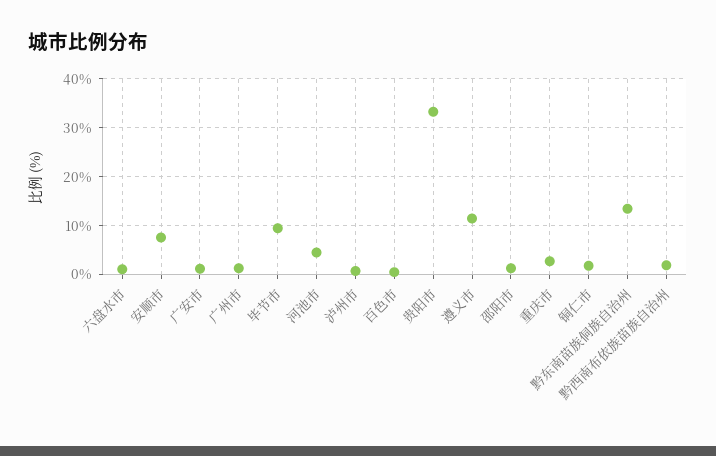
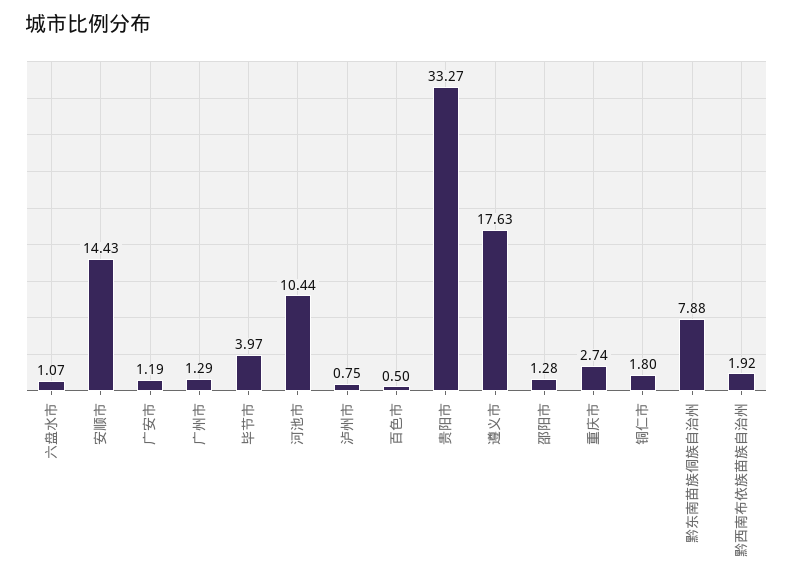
安顺市: 8 -> 14.43
毕节市: 10 -> 3.97
河池市: 4 -> 10.44
遵义市: 12 -> 17.63
黔东南苗族侗族自治州: 14 -> 7.88

